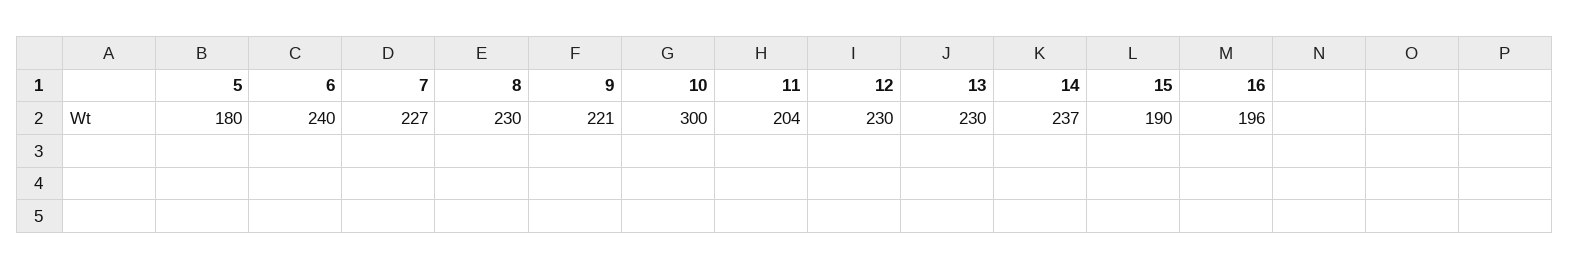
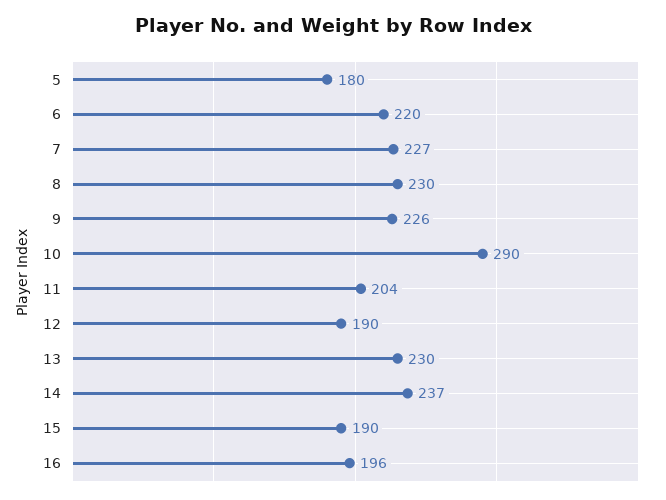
6: 240 -> 220
9: 221 -> 226
10: 300 -> 290
12: 230 -> 190

